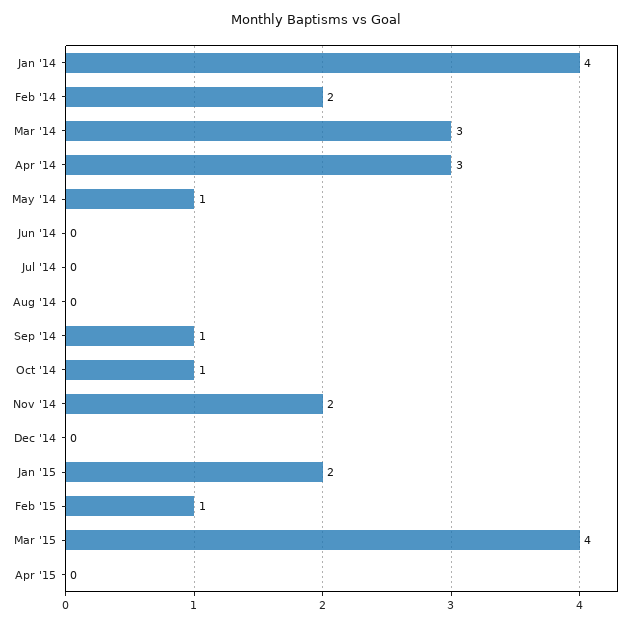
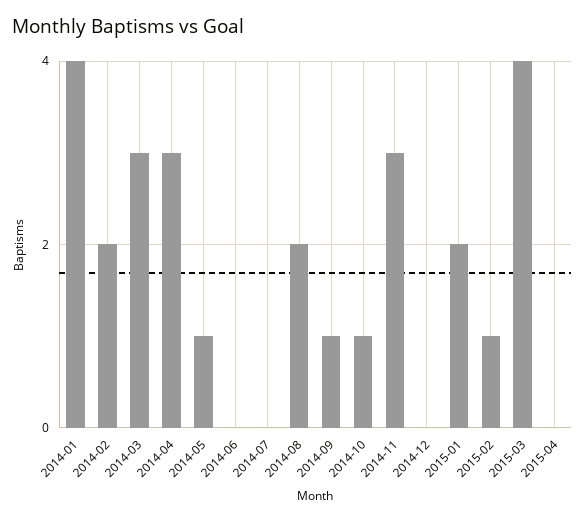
Aug '14: 0 -> 2
Nov '14: 2 -> 3

